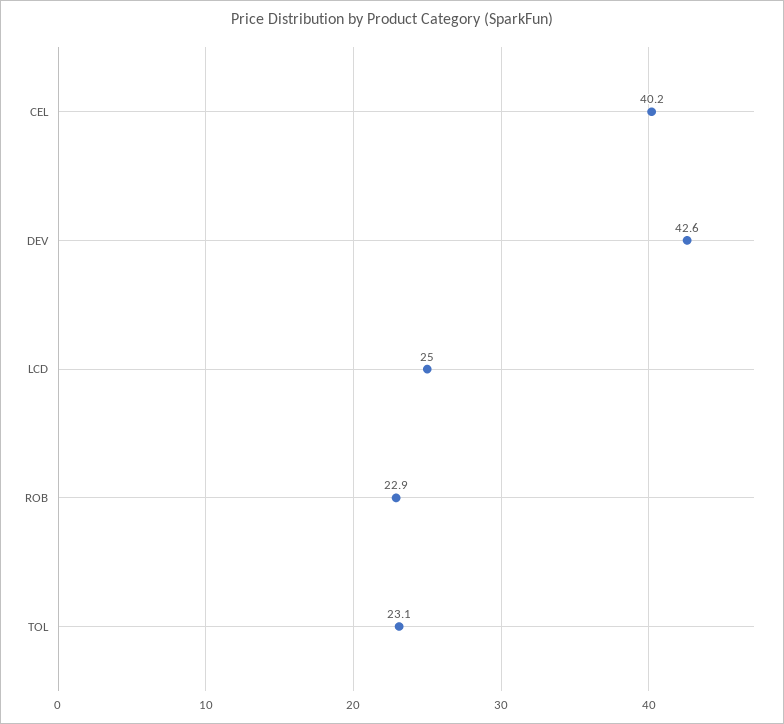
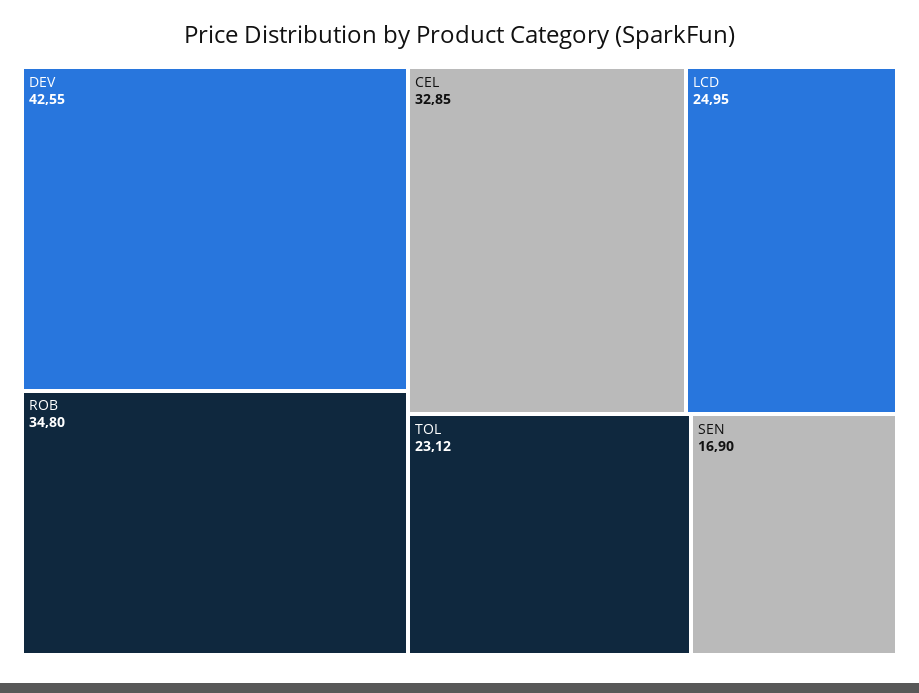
CEL: 40.2 -> 32.85
ROB: 22.9 -> 34.8
SEN: none -> 16.9

